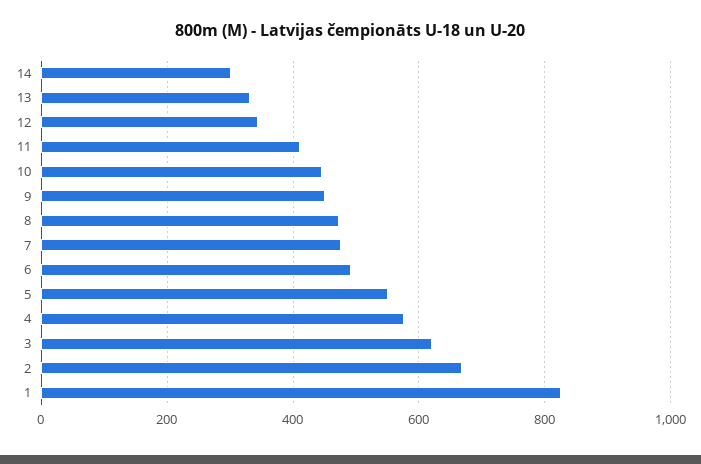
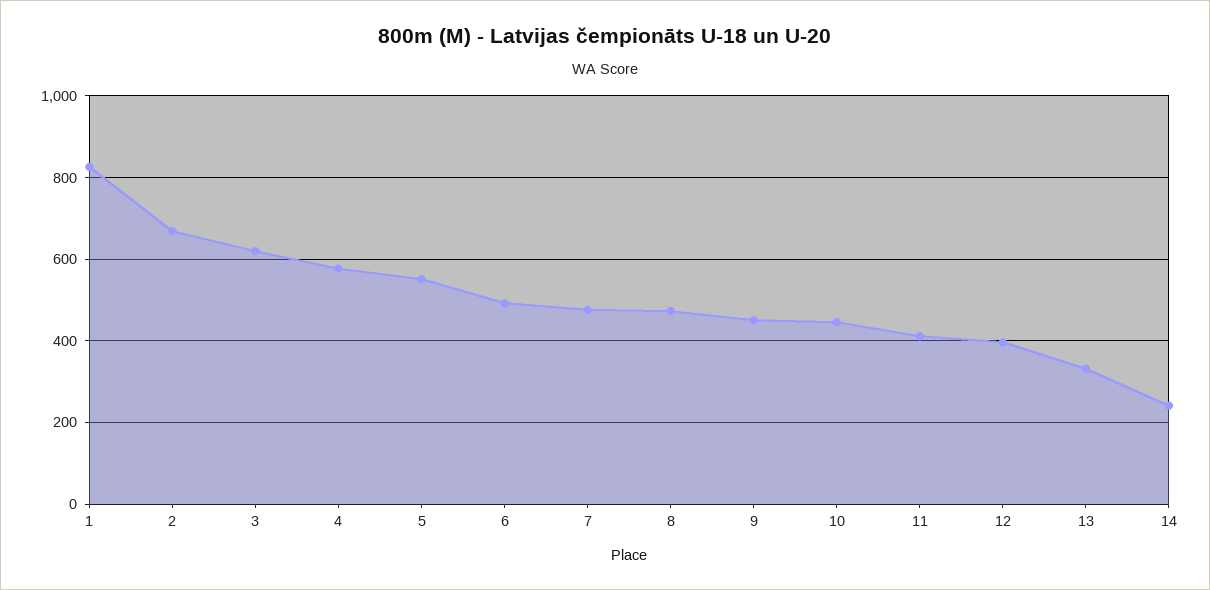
14: 300 -> 240
12: 340 -> 400

